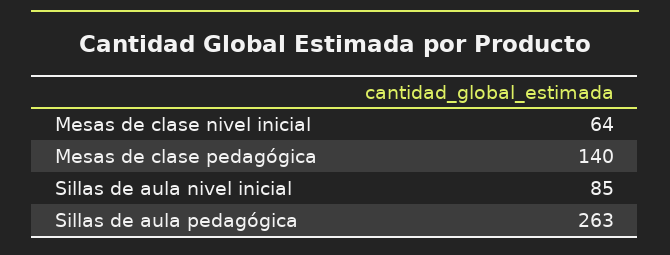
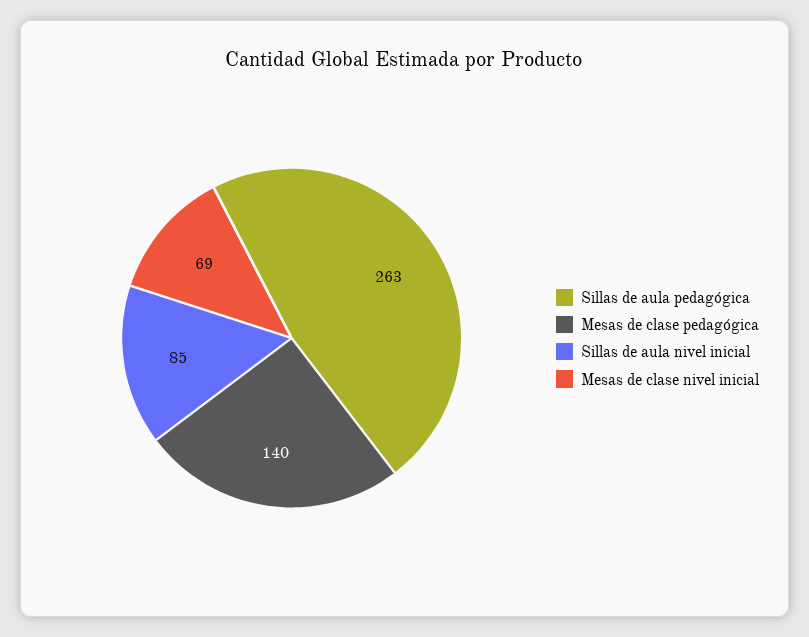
Mesas de clase nivel inicial: 64 -> 69

